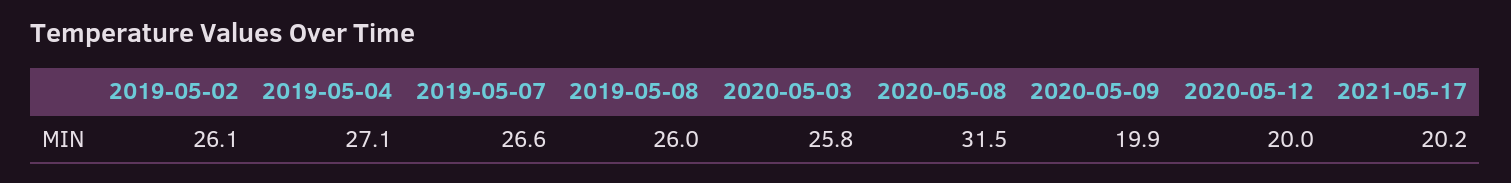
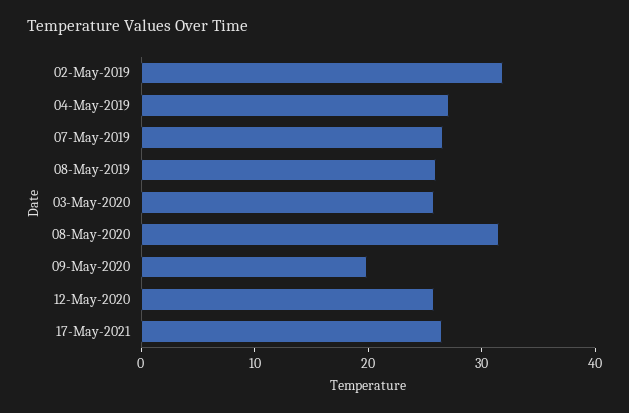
2019-05-02: 26.1 -> 32
2020-05-12: 20 -> 26
2021-05-17: 20.2 -> 26

